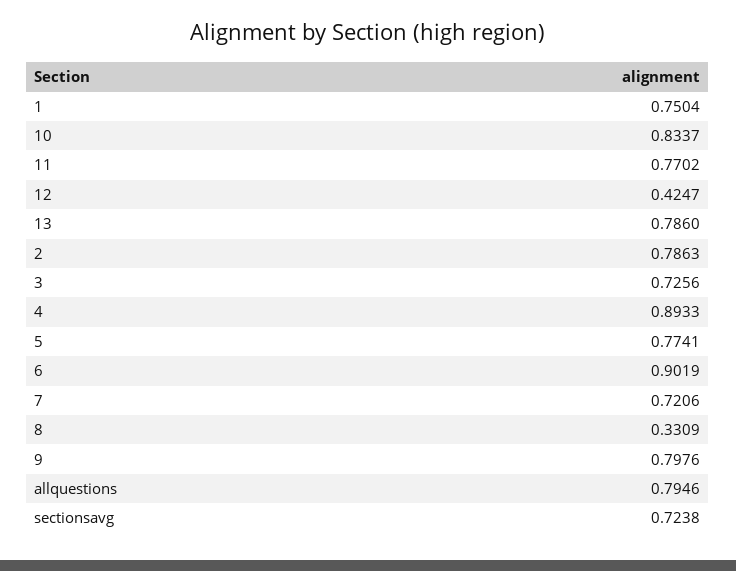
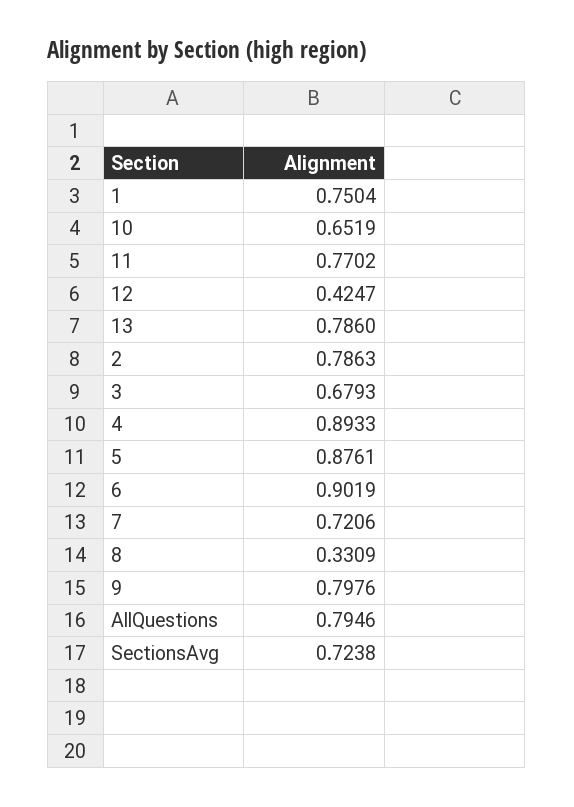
10: 0.8337 -> 0.6519
3: 0.7256 -> 0.6793
5: 0.7741 -> 0.8761

